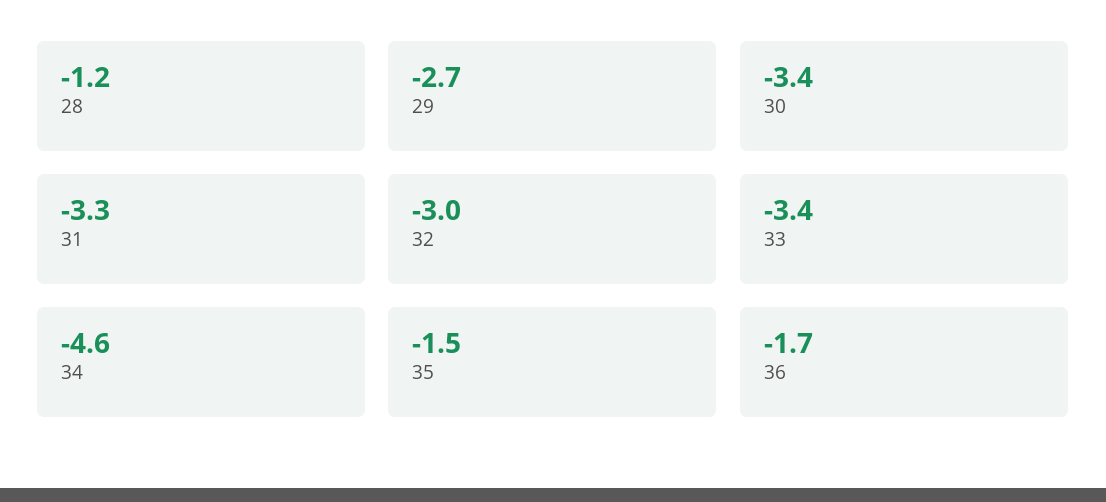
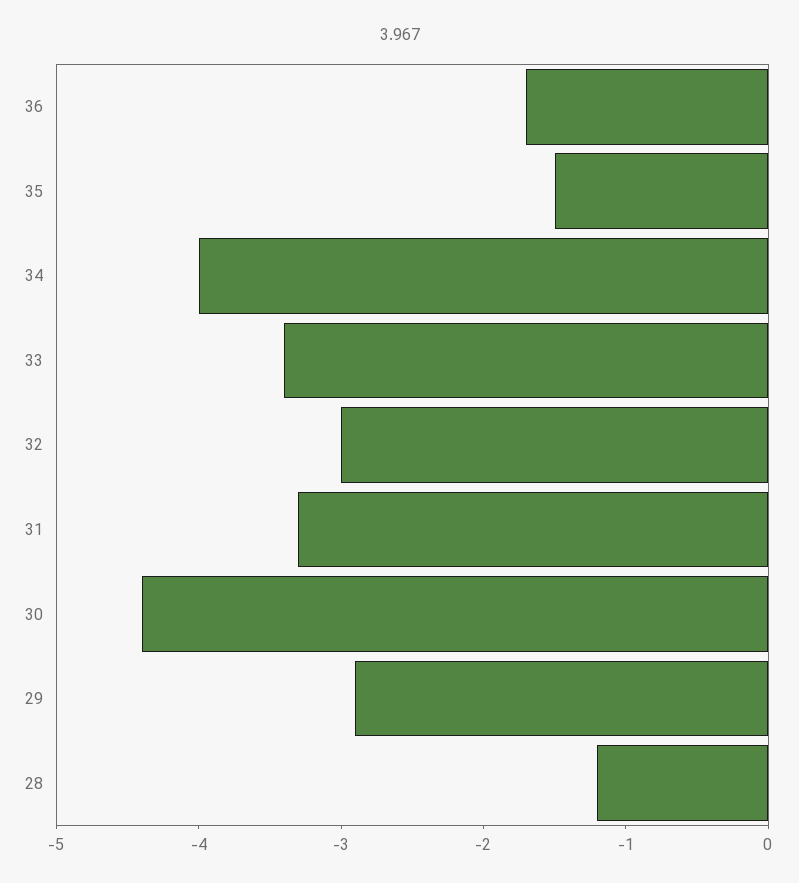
29: -2.7 -> -2.9
30: -3.4 -> -4.4
34: -4.6 -> -4

